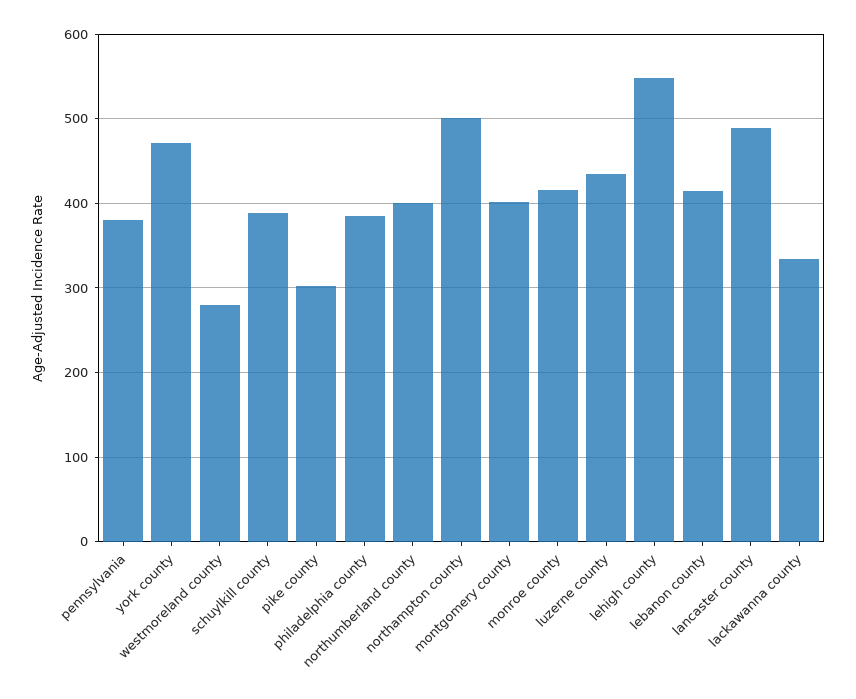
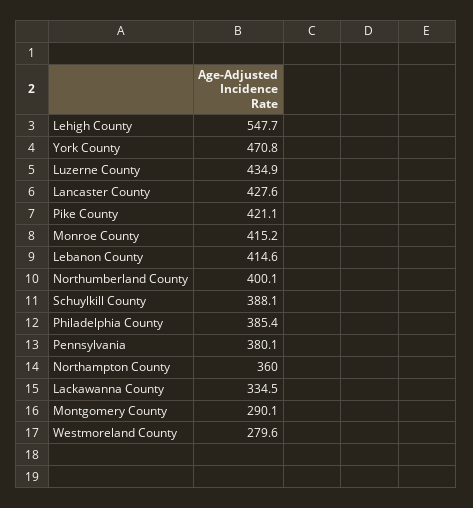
pike county: 300 -> 421.1
northampton county: 500 -> 360
montgomery county: 400 -> 290.1
lancaster county: 490 -> 427.6

